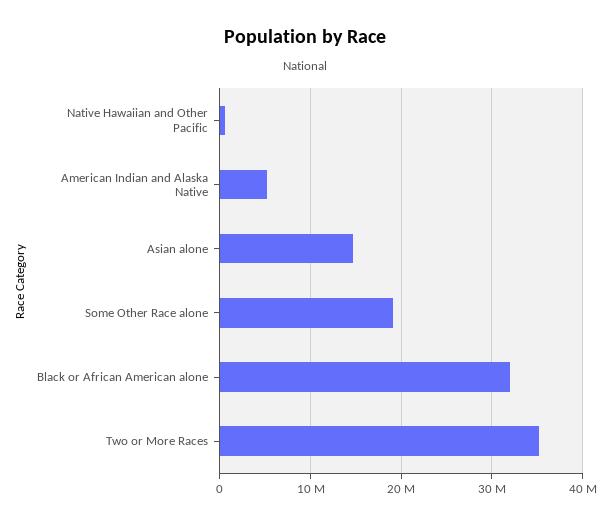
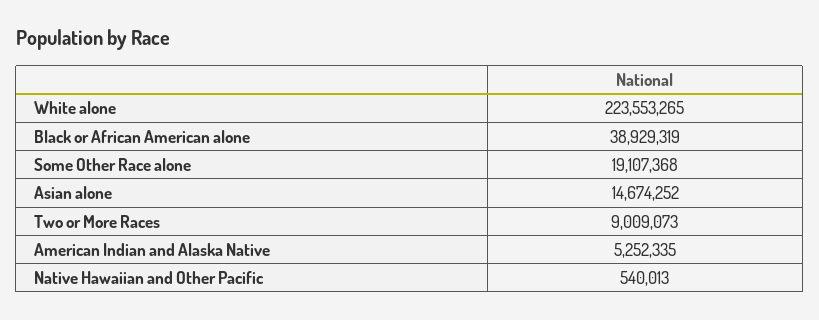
Black or African American alone: 32000000 -> 38929319
Two or More Races: 35000000 -> 9009073
White alone: none -> 223553265

